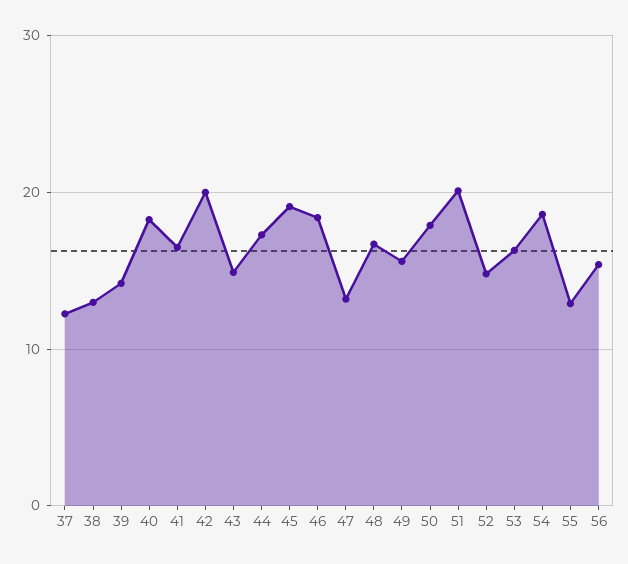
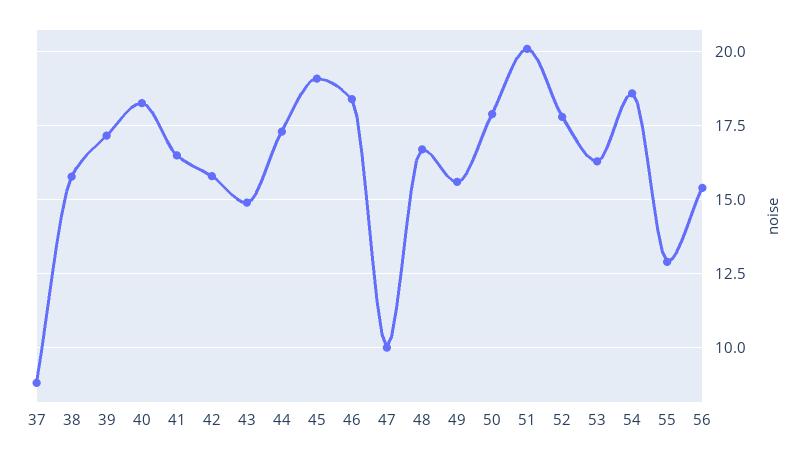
37: 12 -> 8.75
38: 13 -> 15.75
39: 14 -> 17.25
42: 20 -> 15.75
47: 13 -> 10
52: 15 -> 17.75

